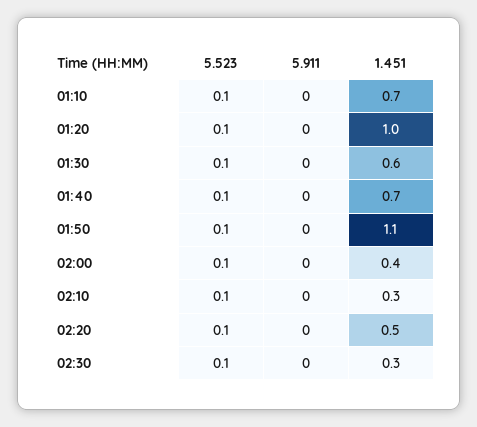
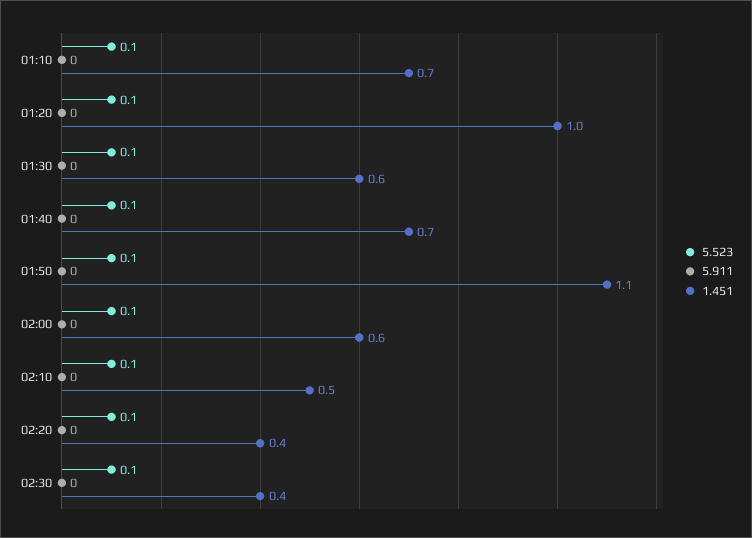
1.451, 02:00: 0.4 -> 0.6
1.451, 02:10: 0.3 -> 0.5
1.451, 02:20: 0.5 -> 0.4
1.451, 02:30: 0.3 -> 0.4

